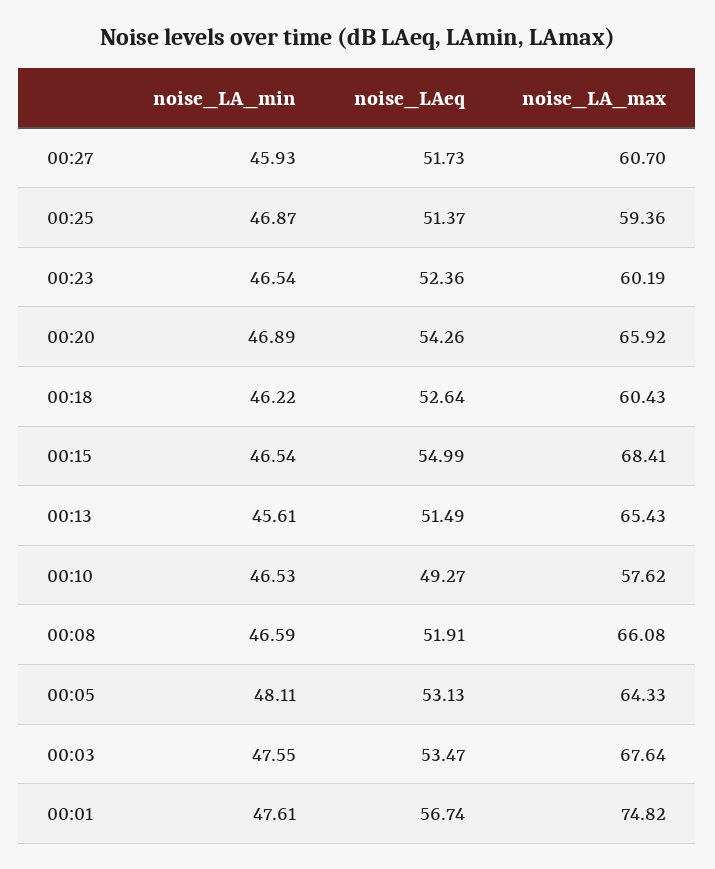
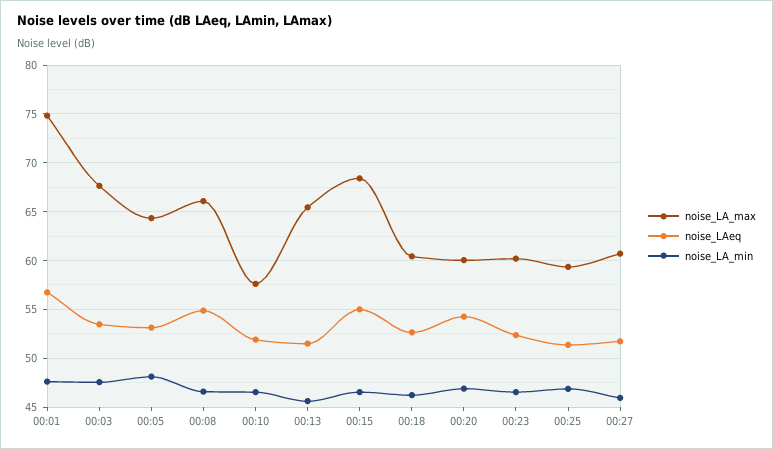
noise_LA_max, 00:20: 65.92 -> 60
noise_LAeq, 00:10: 49.27 -> 52
noise_LAeq, 00:08: 51.91 -> 55

